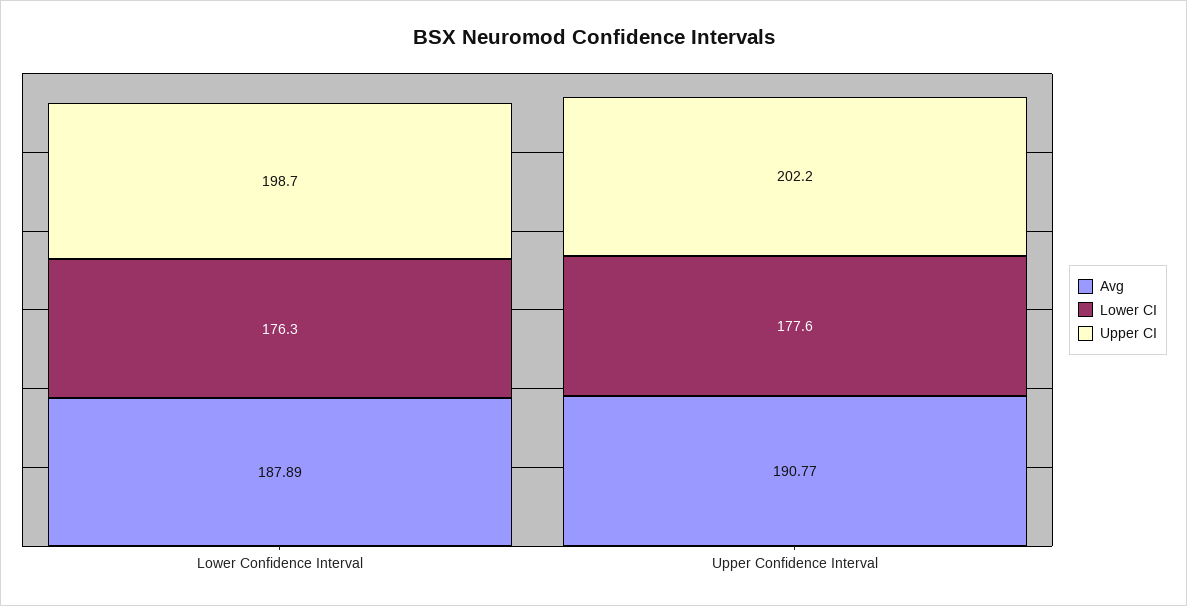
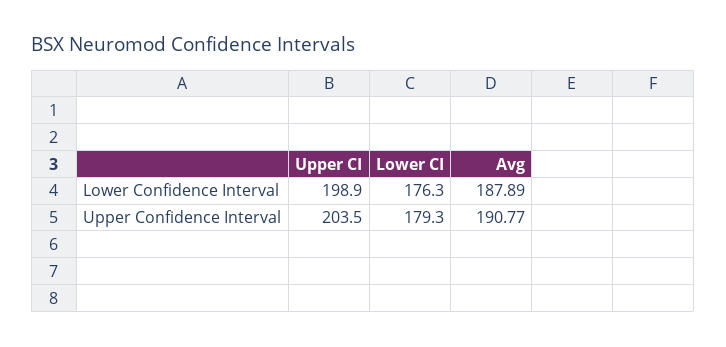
Upper CI, Lower Confidence Interval: 198.7 -> 198.9
Lower CI, Upper Confidence Interval: 177.6 -> 179.3
Upper CI, Upper Confidence Interval: 202.2 -> 203.5

